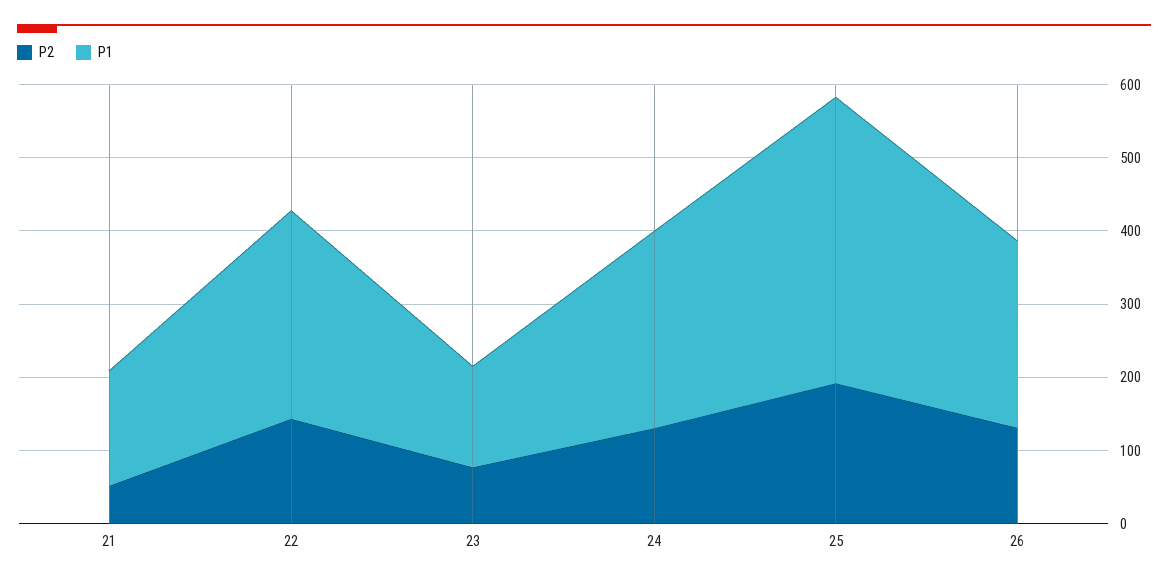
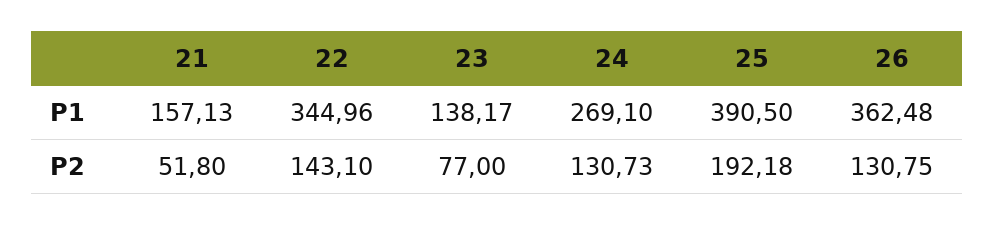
P1, 22: 280 -> 344.96
P1, 26: 260 -> 362.48

